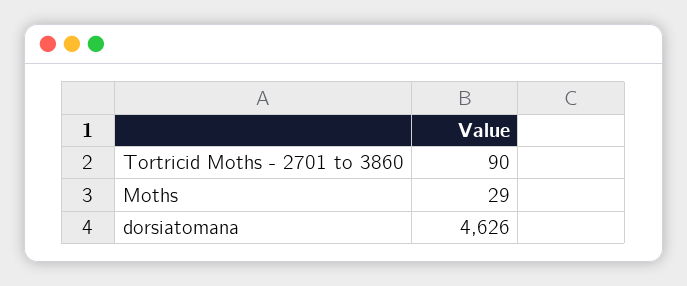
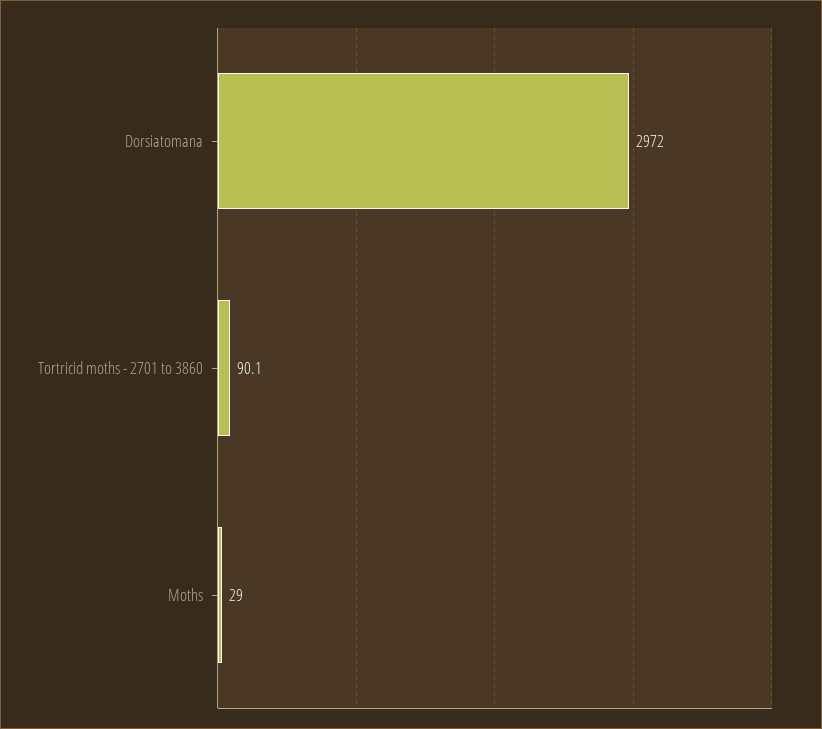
dorsiatomana: 4626 -> 2972

